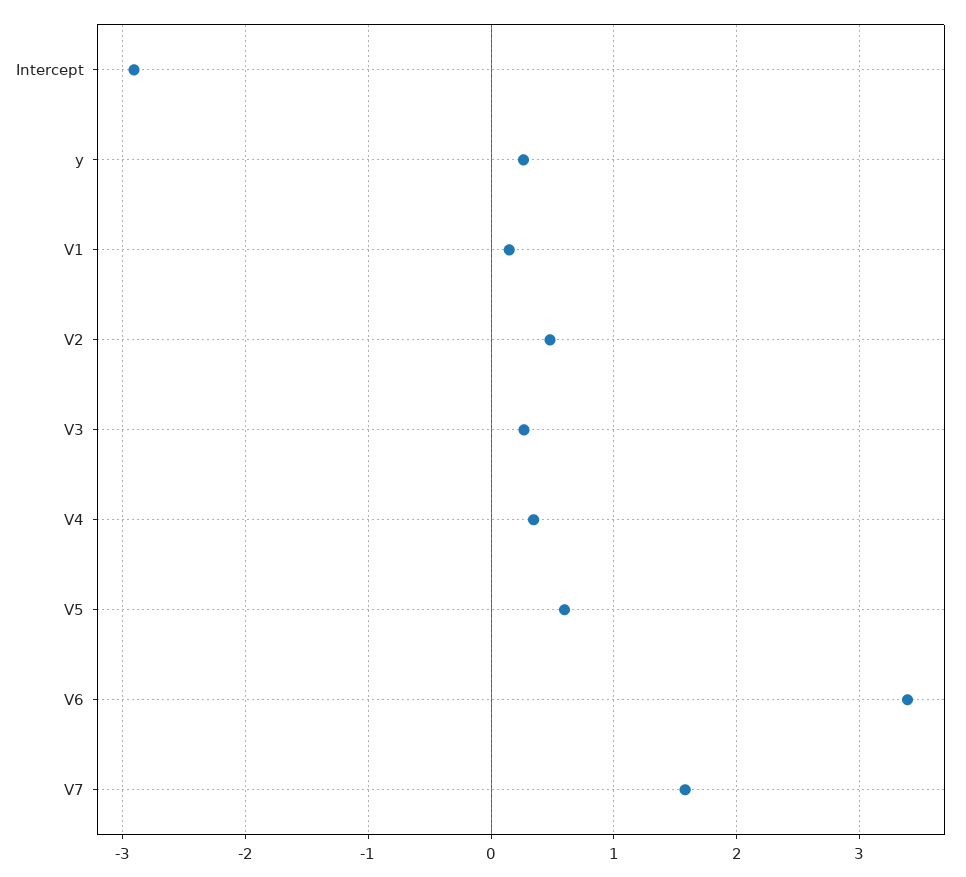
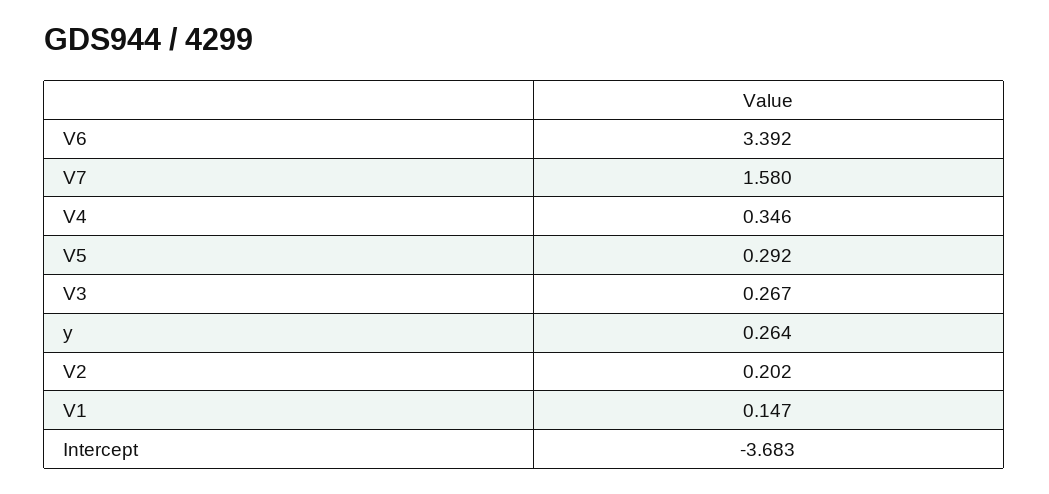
Intercept: -2.9 -> -3.683
V2: 0.5 -> 0.202
V5: 0.6 -> 0.292

